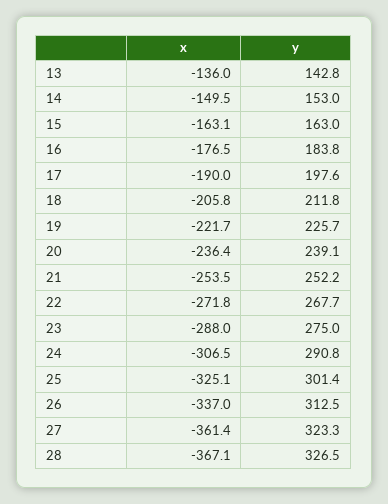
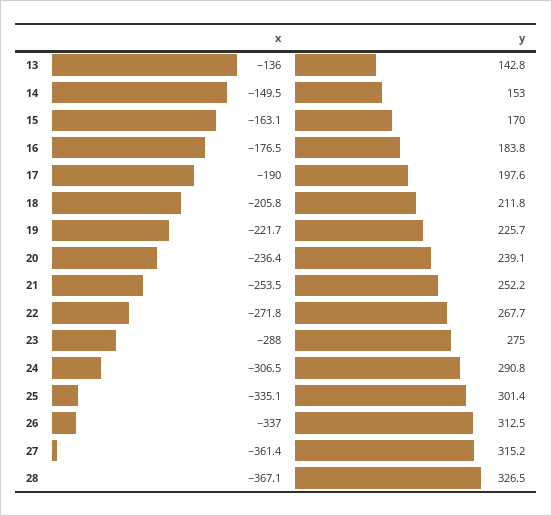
y, 15: 163 -> 170
x, 25: -325.1 -> -335.1
y, 27: 323.3 -> 315.2

